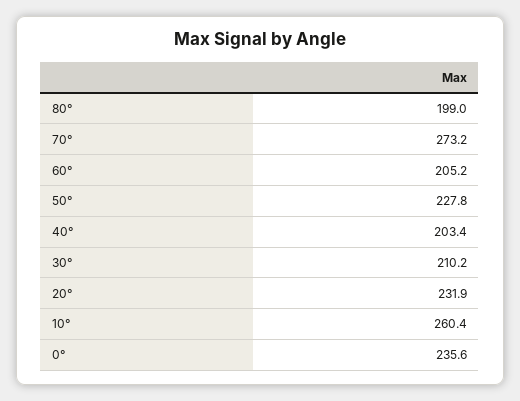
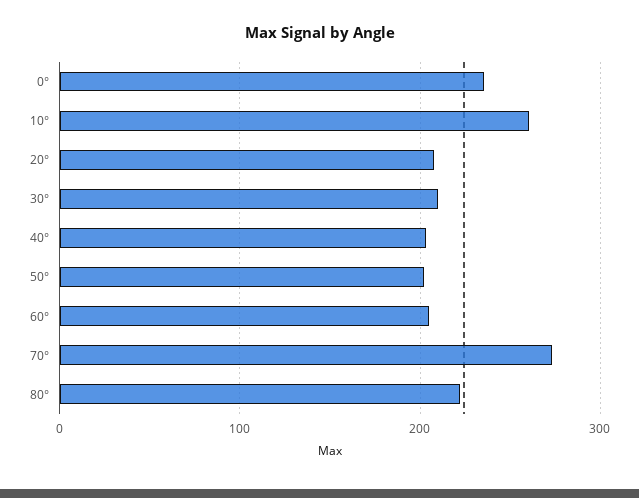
80°: 199 -> 220
50°: 227.8 -> 200
20°: 231.9 -> 210

